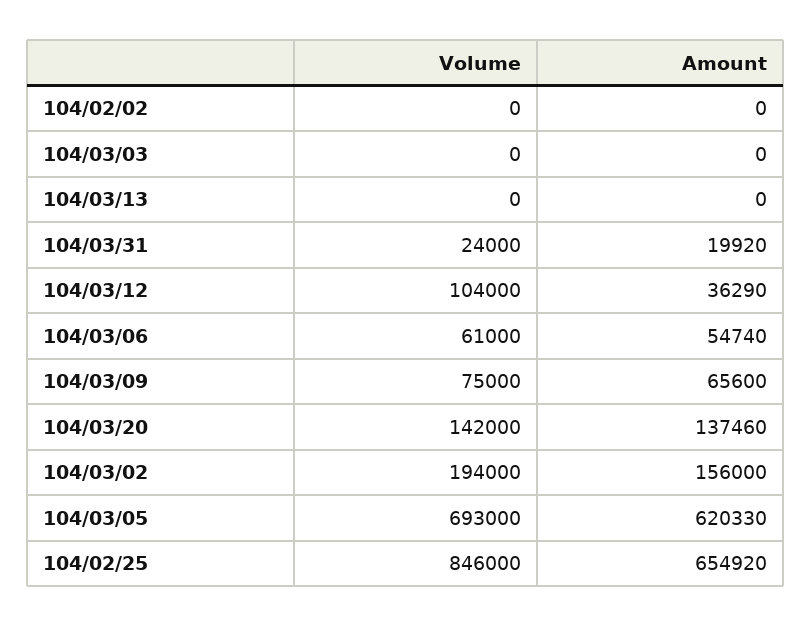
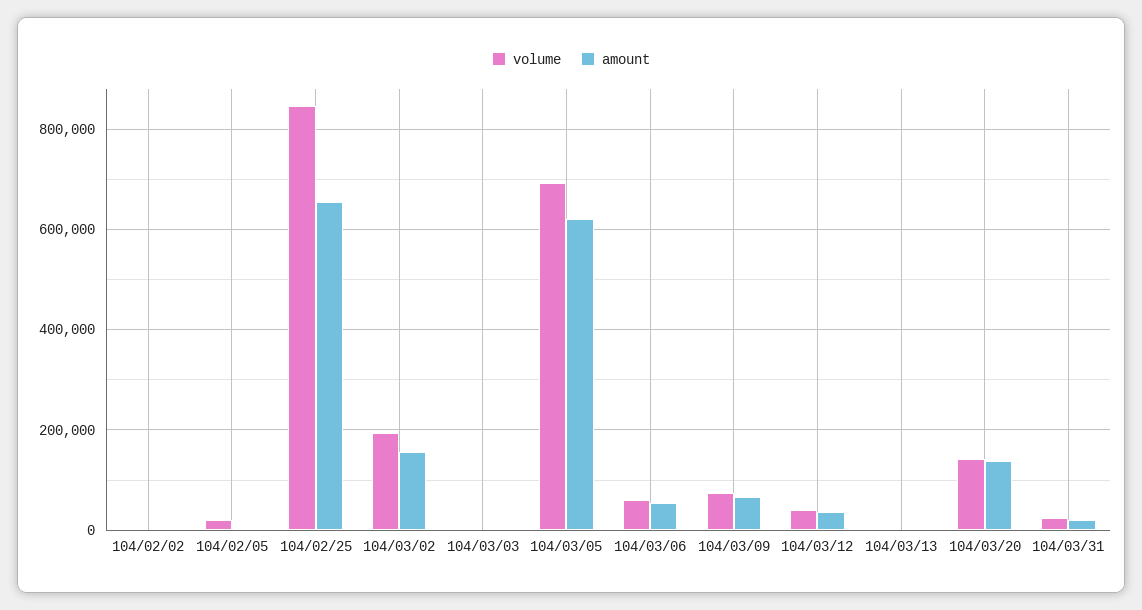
Volume, 104/03/12: 104000 -> 40000
Volume, 104/02/05: none -> 20000
Amount, 104/02/05: none -> 0

